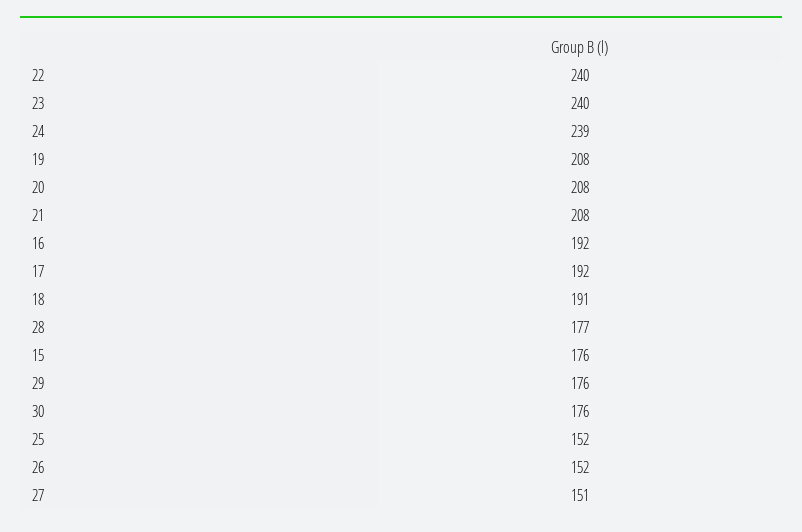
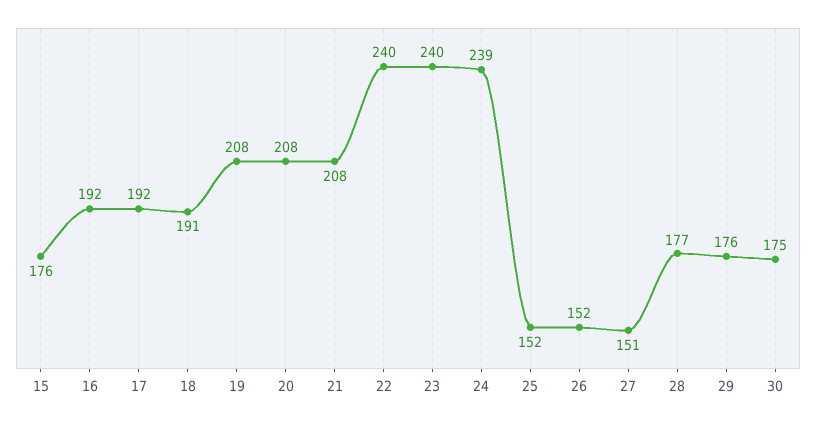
30: 176 -> 175

